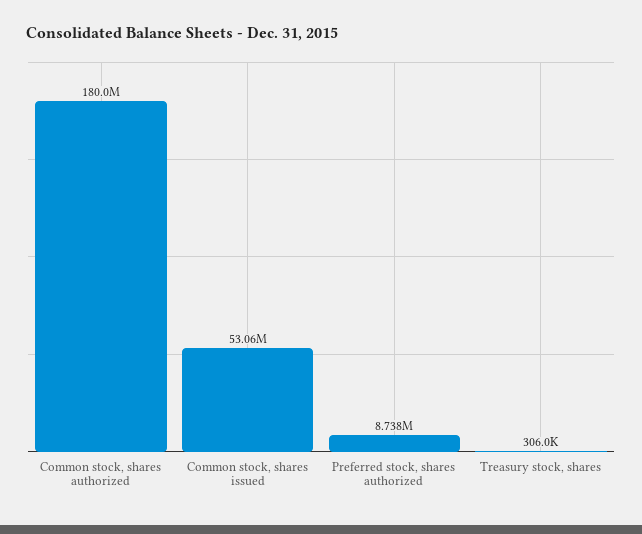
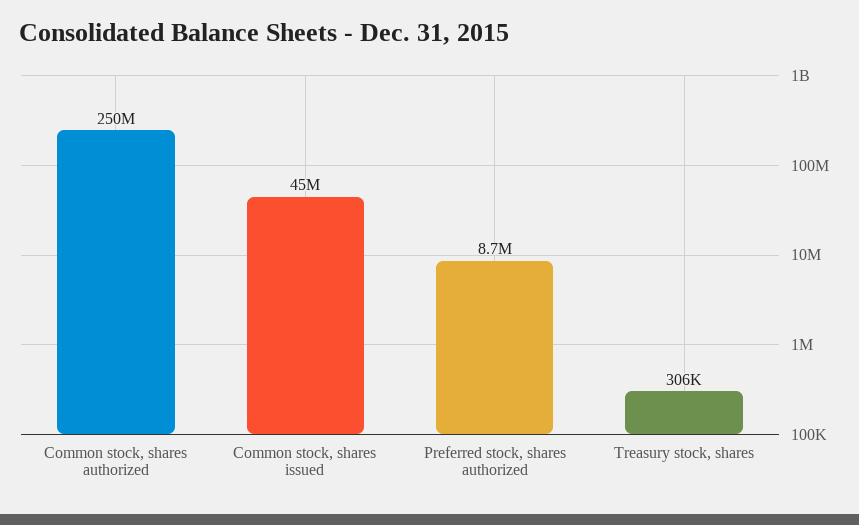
Common stock, shares authorized: 180000000 -> 250000000
Common stock, shares issued: 53060000 -> 45000000

